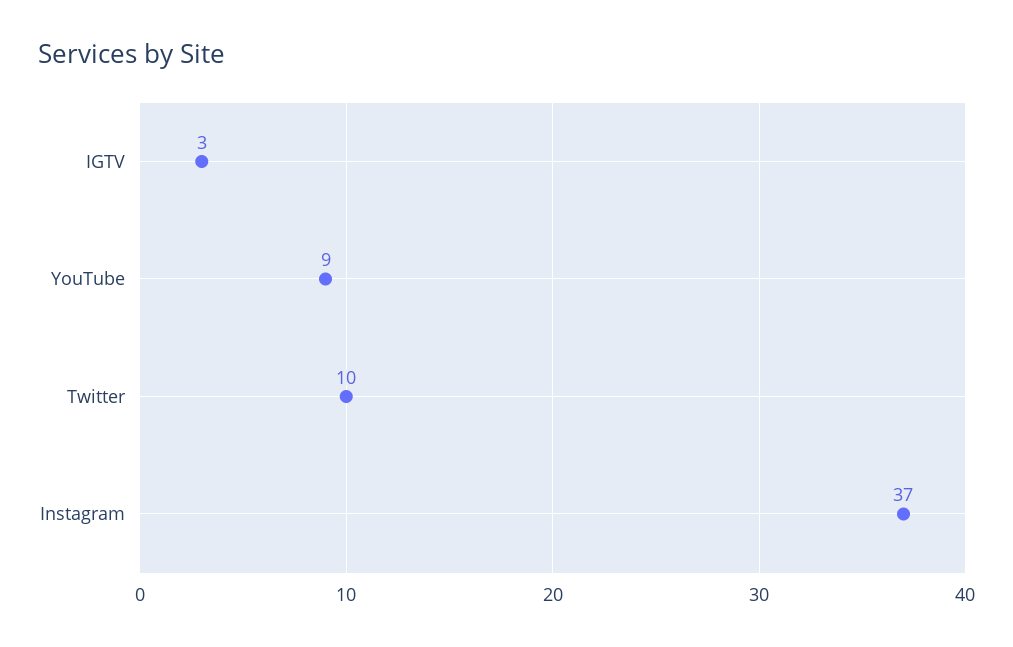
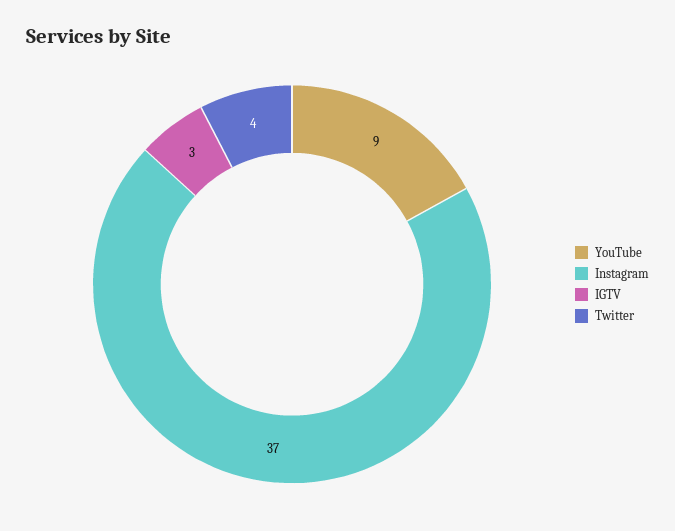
Twitter: 10 -> 4

